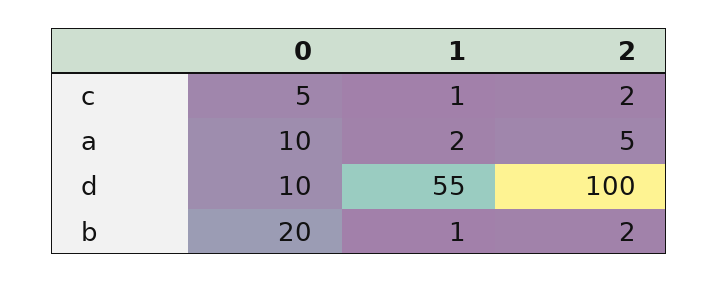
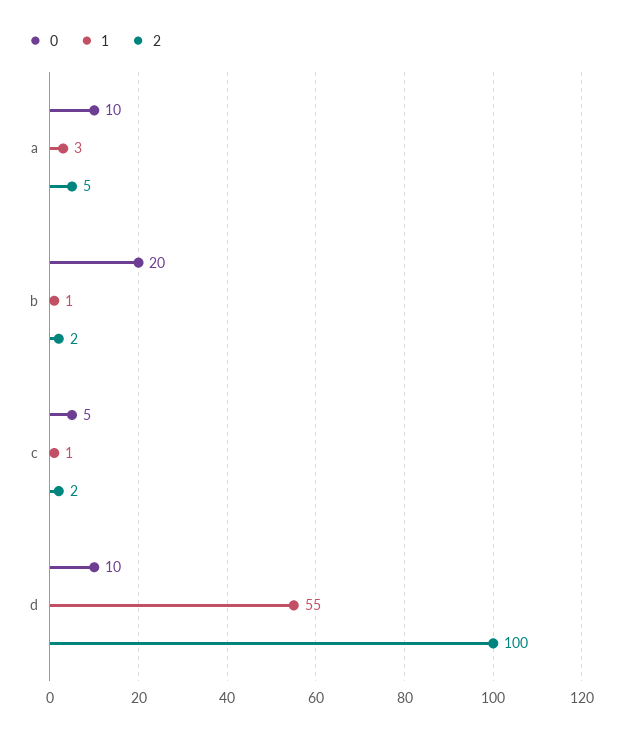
1, a: 2 -> 3

